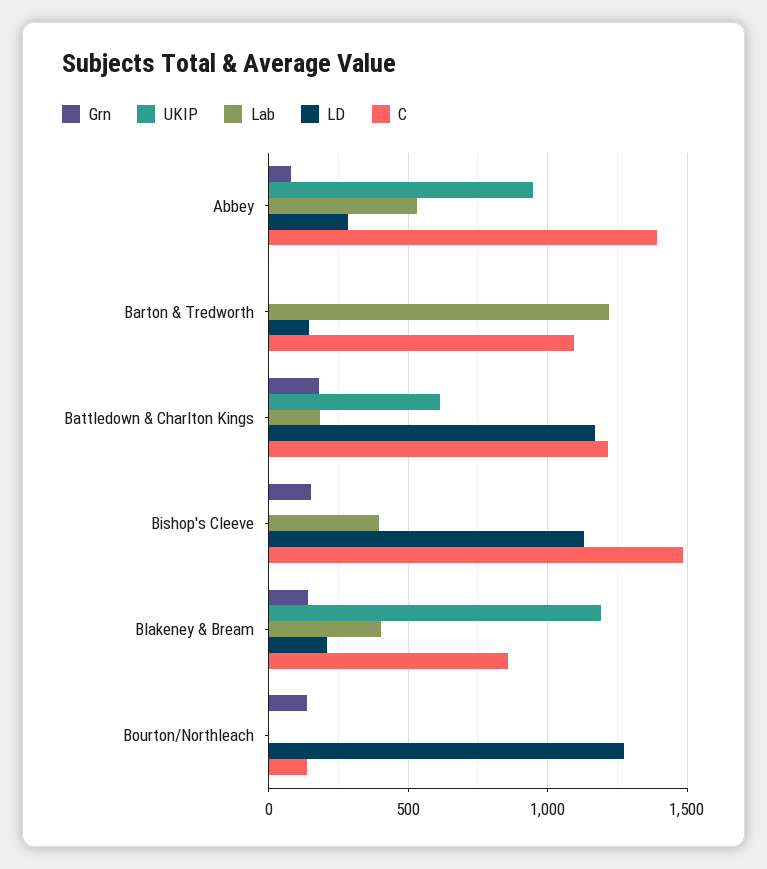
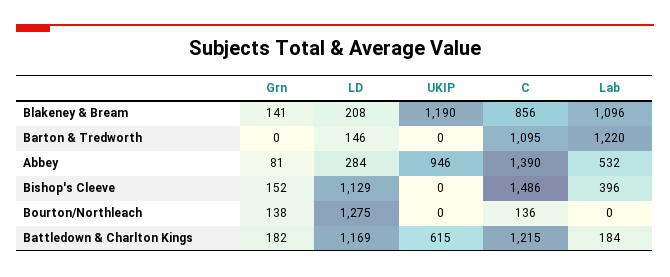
Lab, Blakeney & Bream: 400 -> 1096

